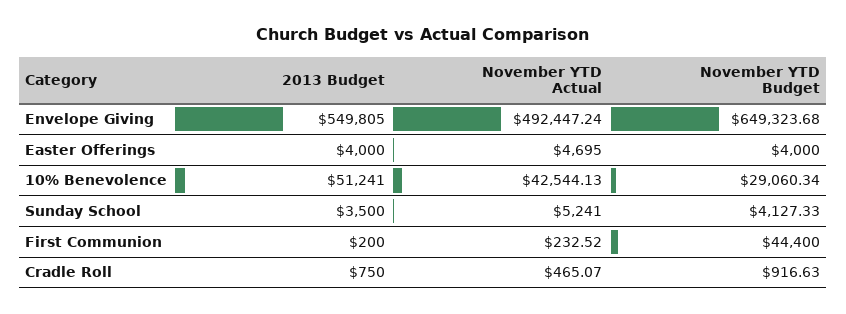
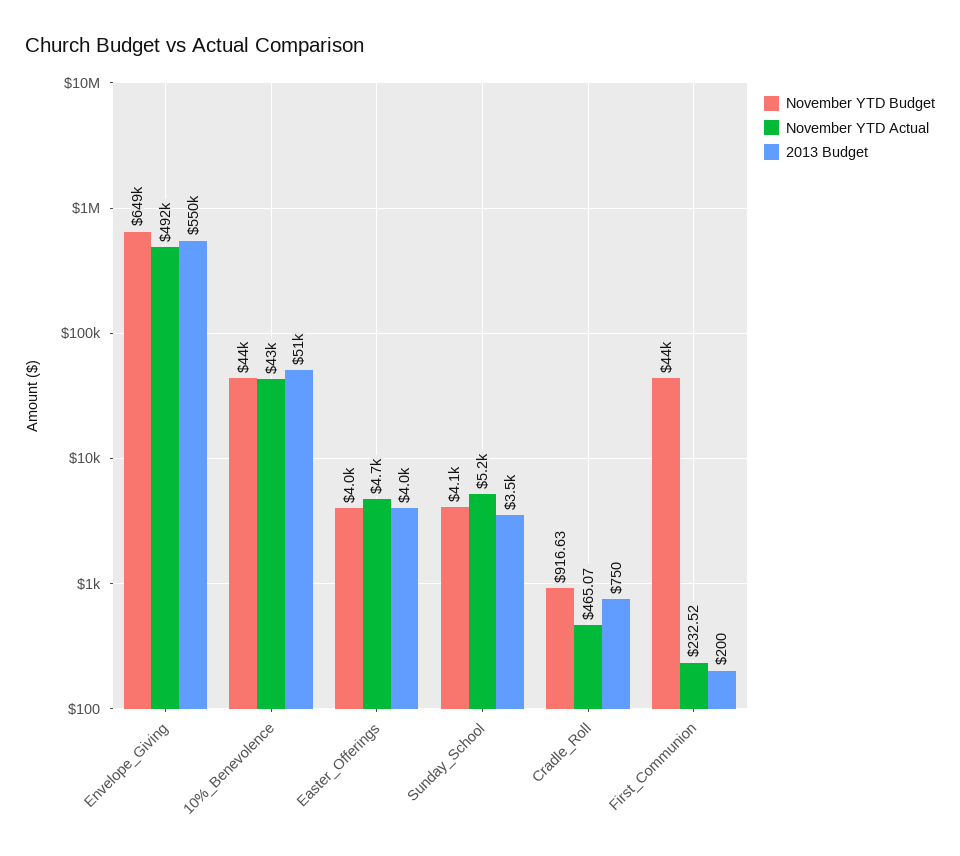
November YTD Budget, 10% Benevolence: 29060.34 -> 44000

